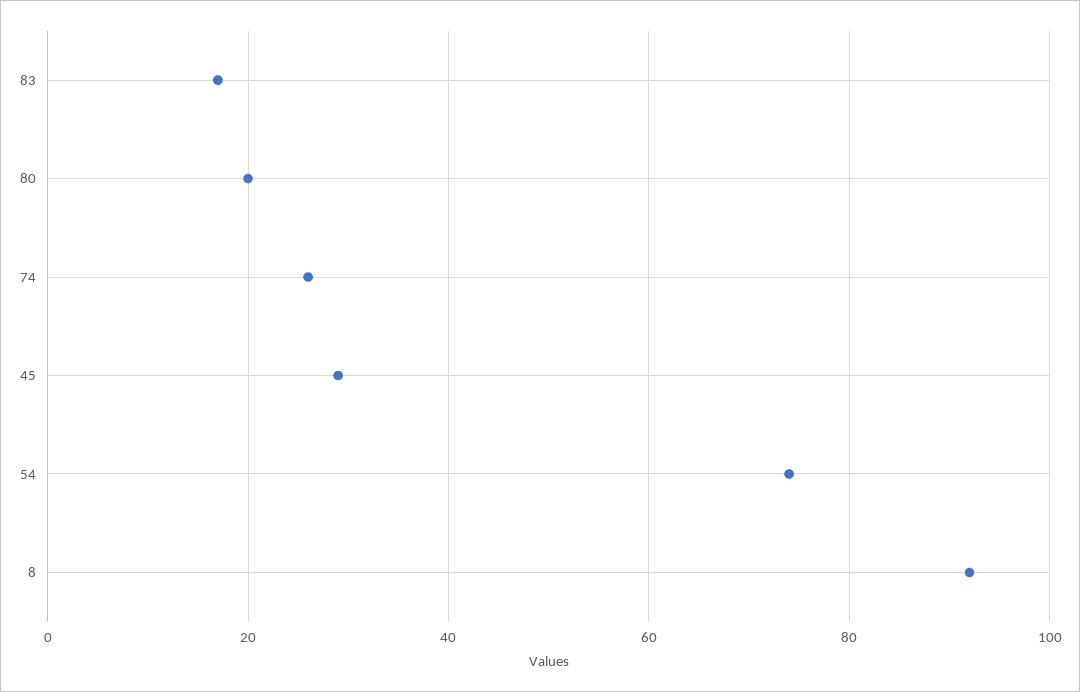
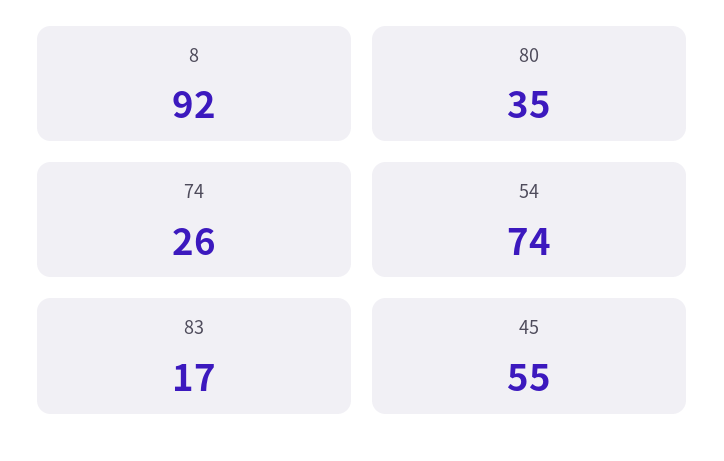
80: 20 -> 35
45: 30 -> 55

